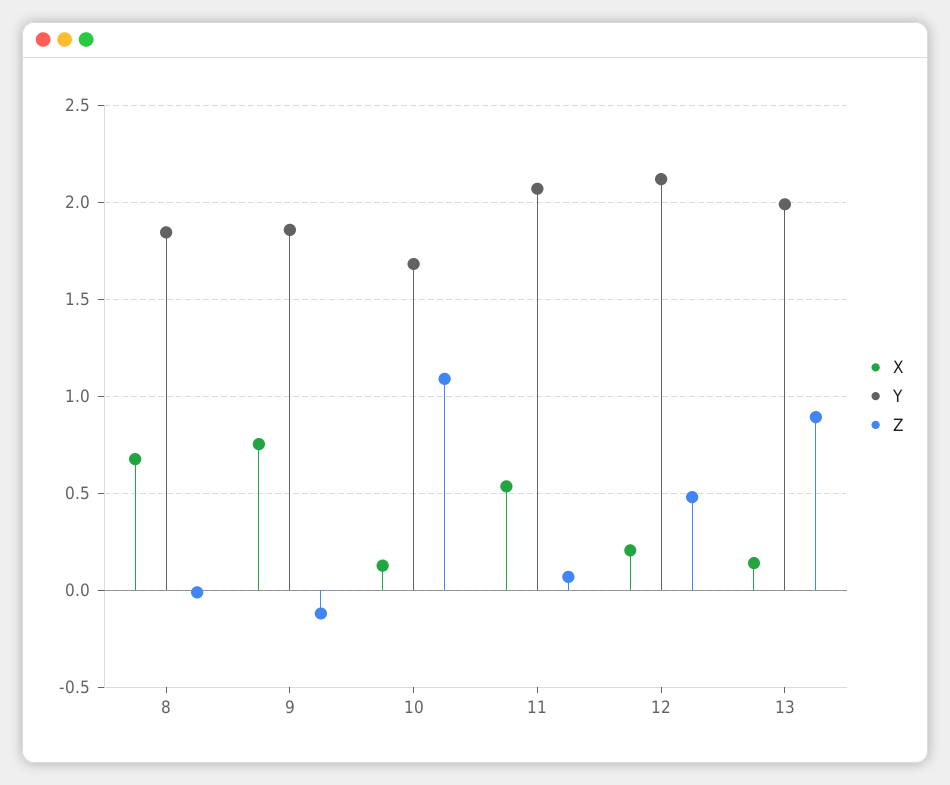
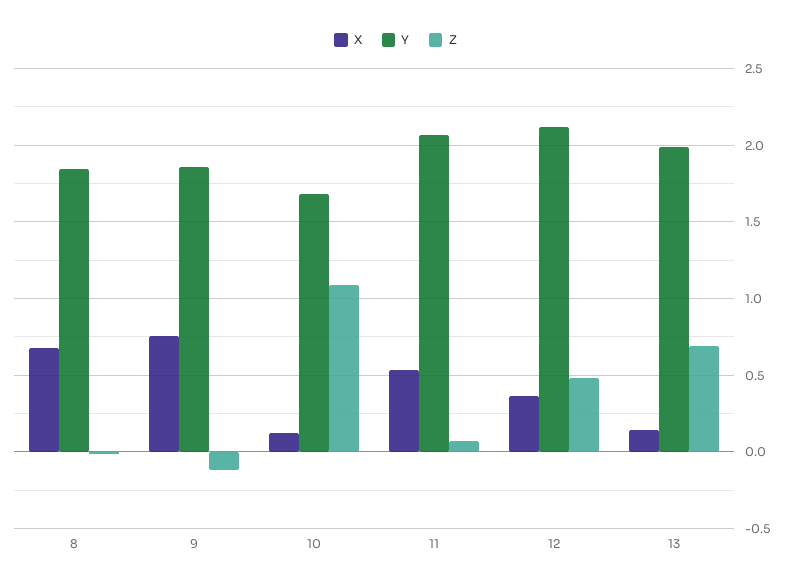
X, 12: 0.2 -> 0.35
Z, 13: 0.9 -> 0.7

